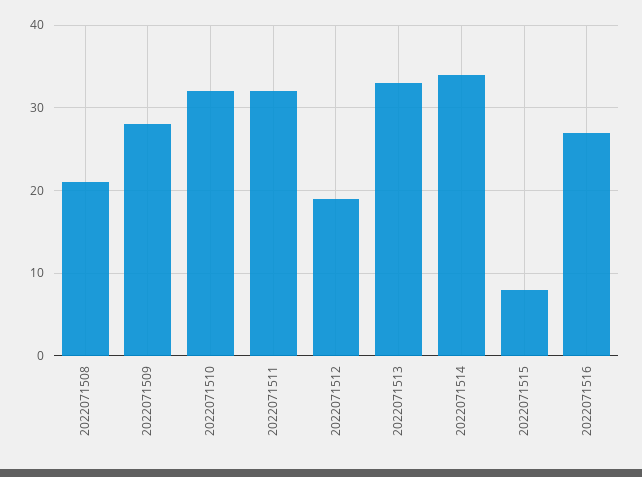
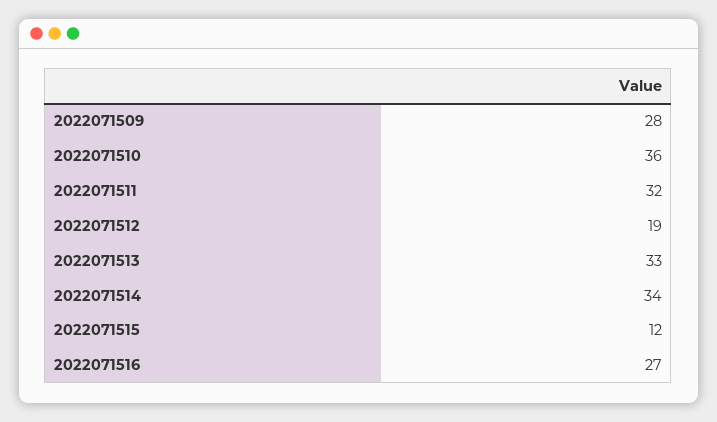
2022071508: 21 -> none
2022071510: 32 -> 36
2022071515: 8 -> 12

